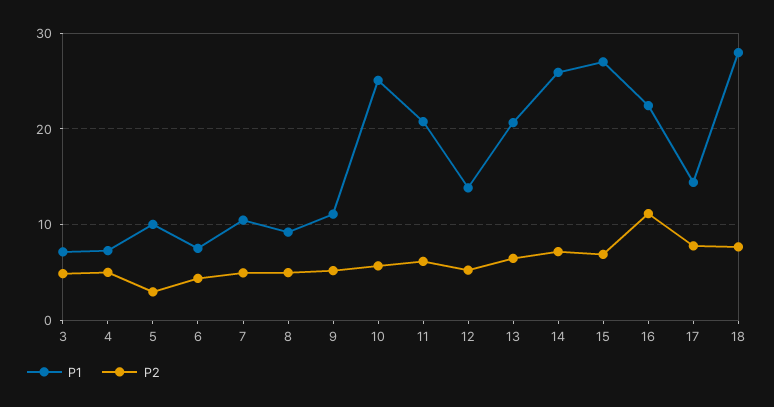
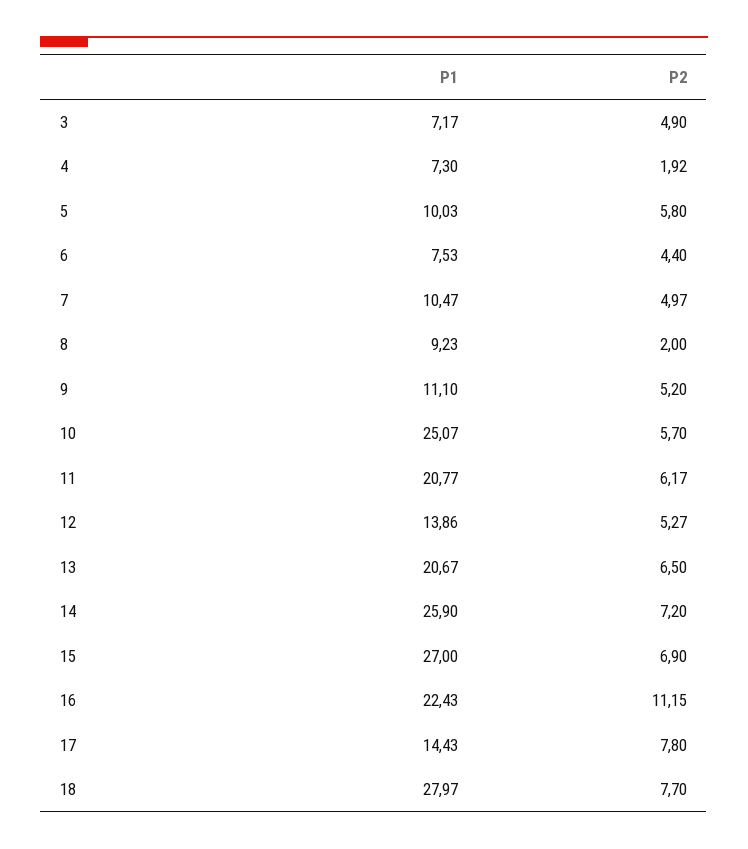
P2, 4: 5 -> 1.92
P2, 5: 3 -> 5.8
P2, 8: 5 -> 2

